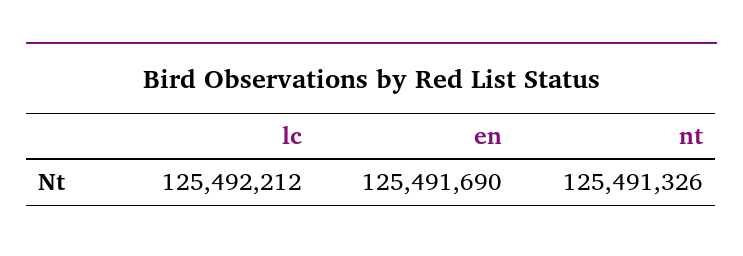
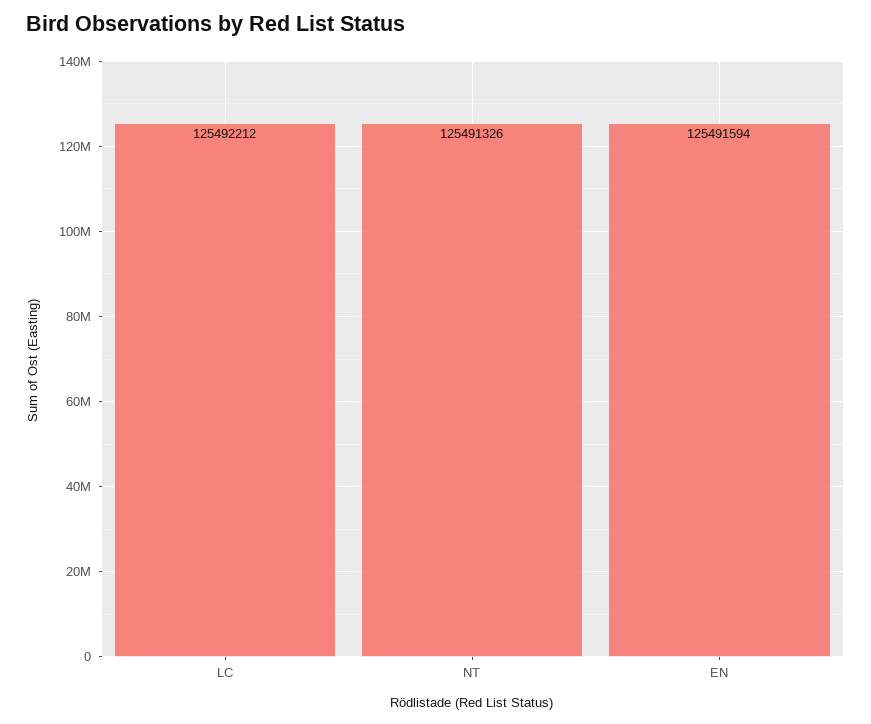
en: 125491690 -> 125491594

